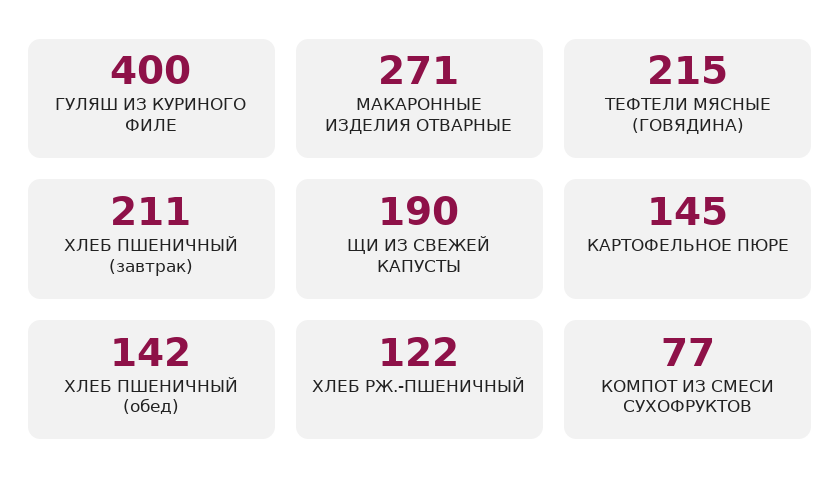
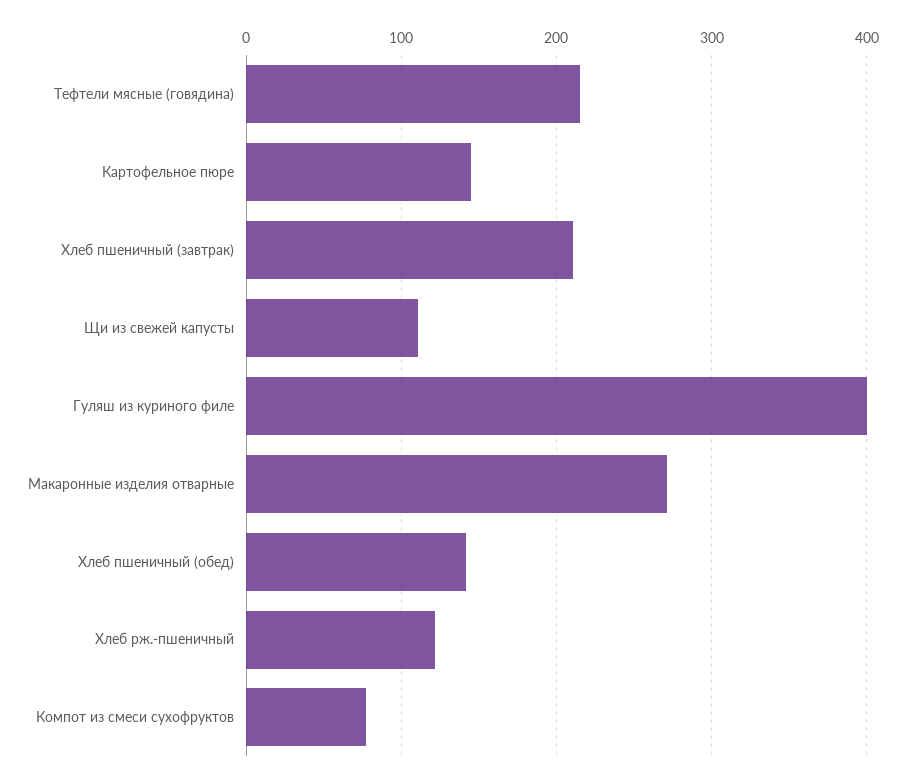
ЩИ ИЗ СВЕЖЕЙ КАПУСТЫ: 190 -> 110

